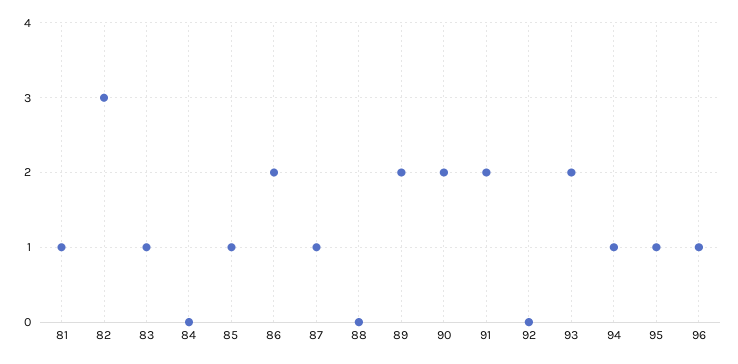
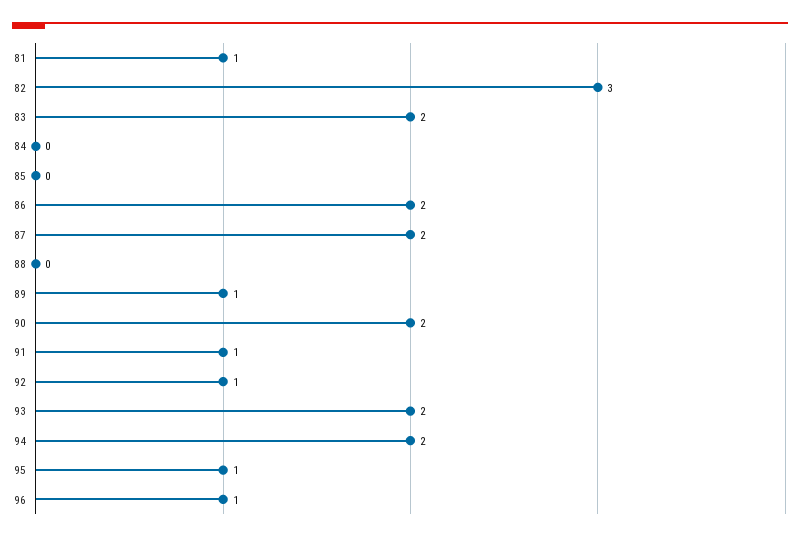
83: 1 -> 2
85: 1 -> 0
87: 1 -> 2
89: 2 -> 1
91: 2 -> 1
92: 0 -> 1
94: 1 -> 2

